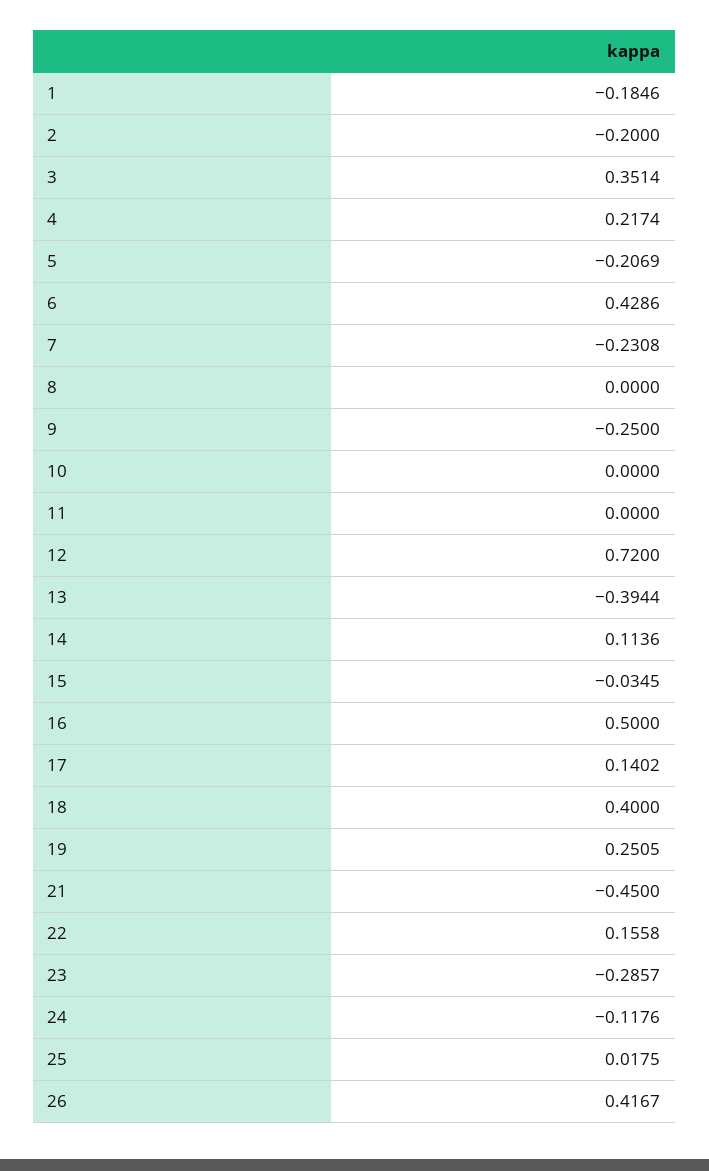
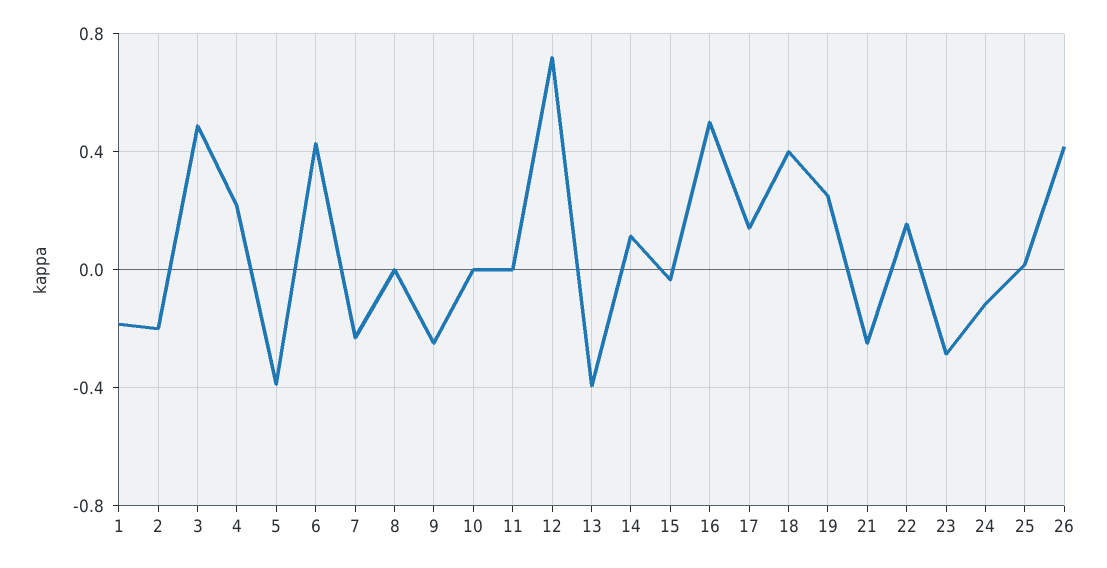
3: 0.3514 -> 0.5
5: -0.2069 -> -0.4
21: -0.45 -> -0.25

